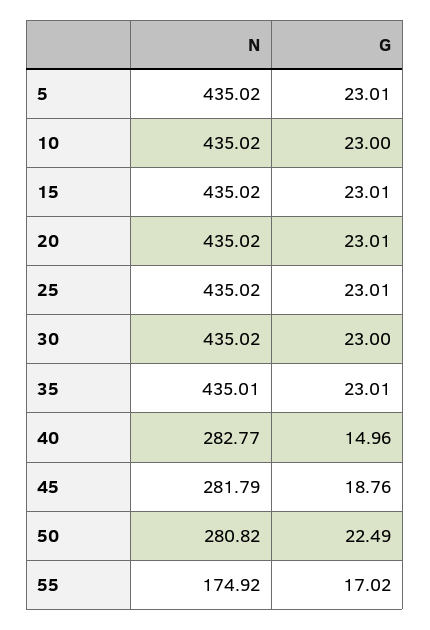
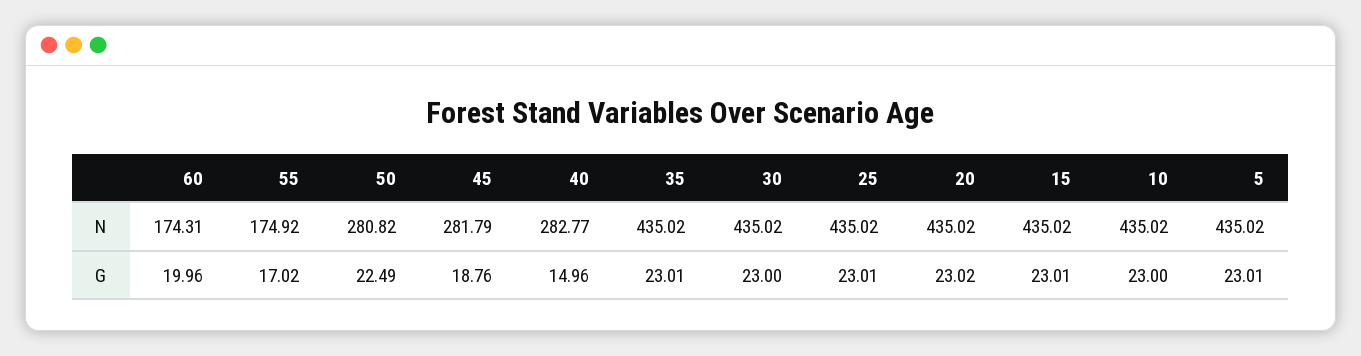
G, 20: 23.01 -> 23.02
N, 35: 435.01 -> 435.02
N, 60: none -> 174.31
G, 60: none -> 19.96

